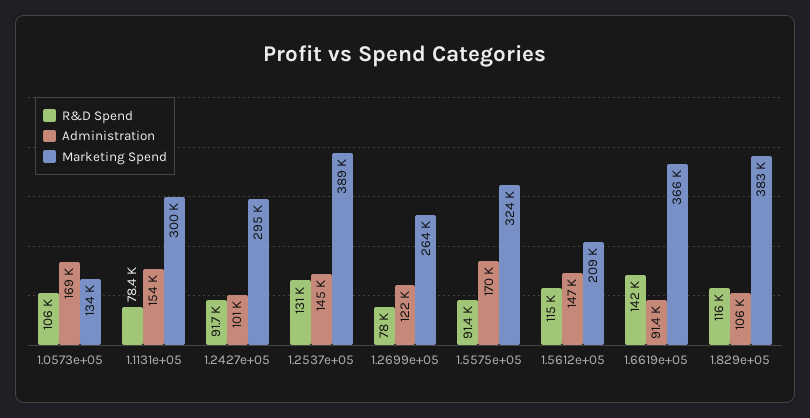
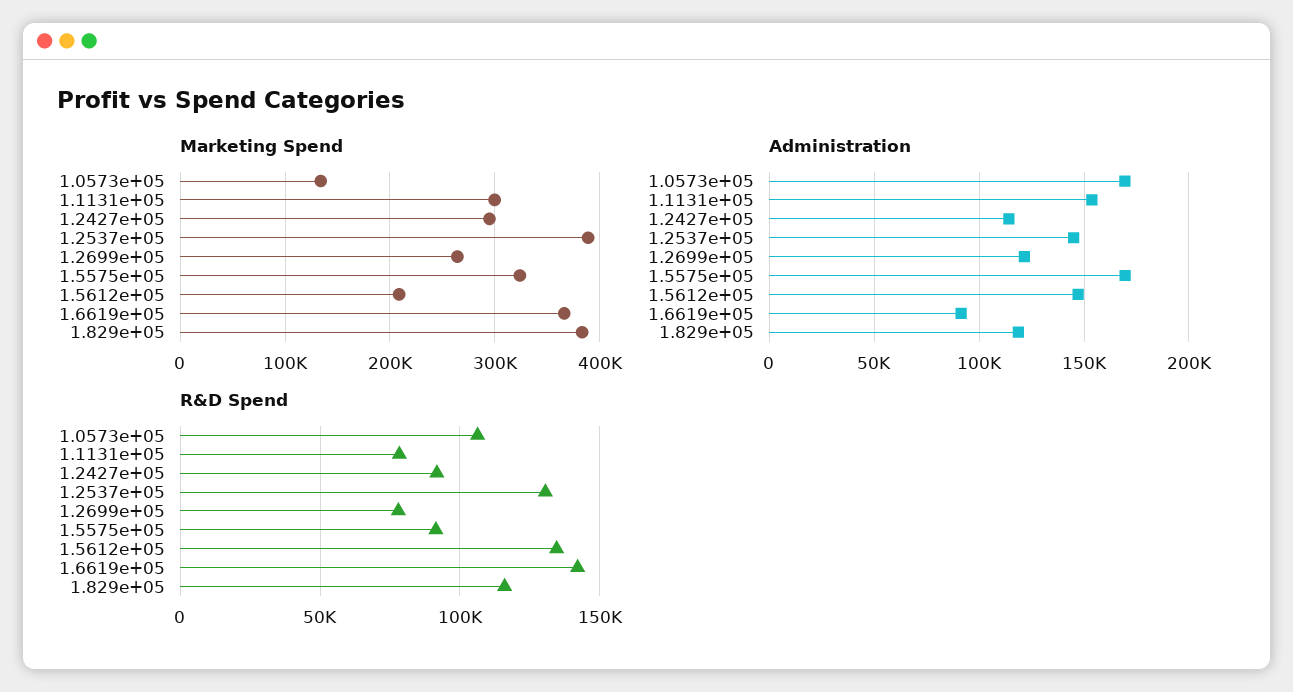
Administration, 1.2427e+05: 101000 -> 115000
R&D Spend, 1.5612e+05: 115000 -> 135000
Administration, 1.829e+05: 106000 -> 120000

